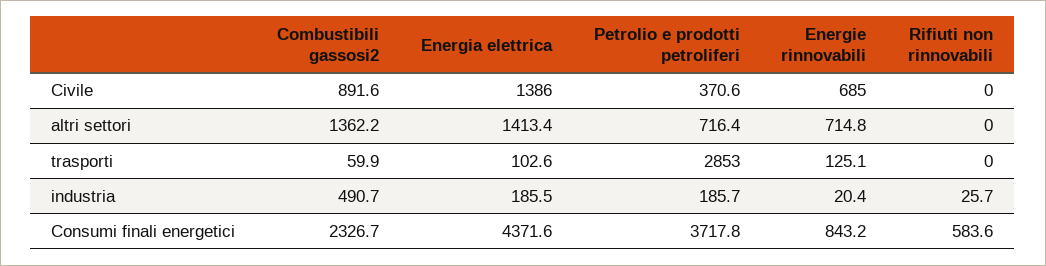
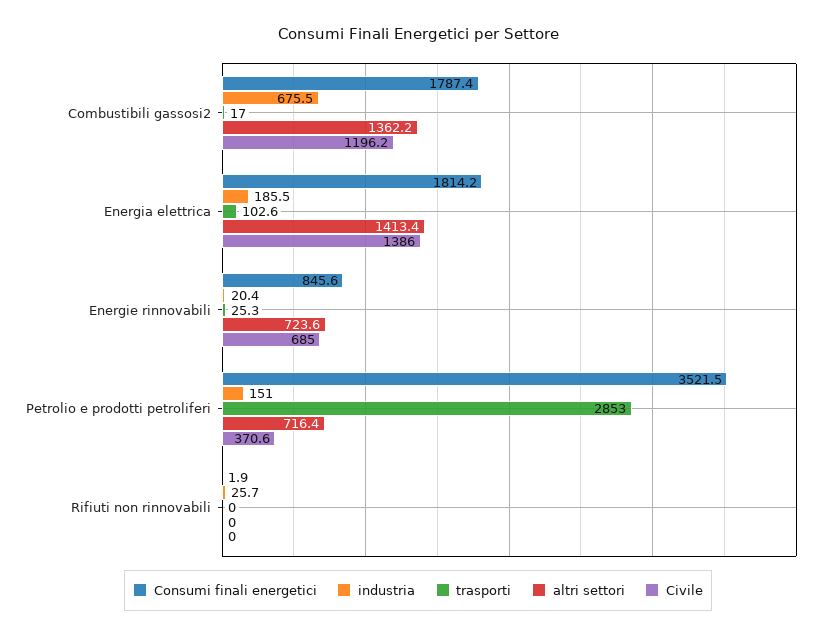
Civile, Combustibili gassosi2: 891.6 -> 1196.2
altri settori, Energie rinnovabili: 714.8 -> 723.6
trasporti, Combustibili gassosi2: 59.9 -> 17
trasporti, Energie rinnovabili: 125.1 -> 25.3
industria, Combustibili gassosi2: 490.7 -> 675.5
industria, Petrolio e prodotti petroliferi: 185.7 -> 151
Consumi finali energetici, Combustibili gassosi2: 2326.7 -> 1787.4
Consumi finali energetici, Energia elettrica: 4371.6 -> 1814.2
Consumi finali energetici, Petrolio e prodotti petroliferi: 3717.8 -> 3521.5
Consumi finali energetici, Energie rinnovabili: 843.2 -> 845.6
Consumi finali energetici, Rifiuti non rinnovabili: 583.6 -> 1.9

